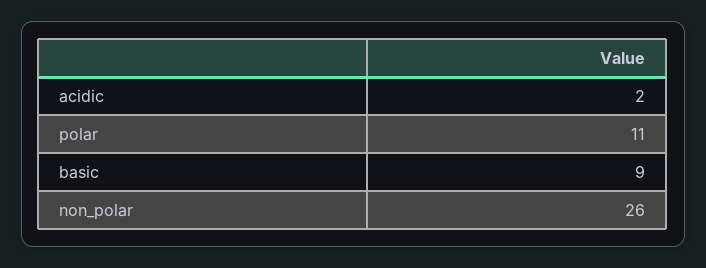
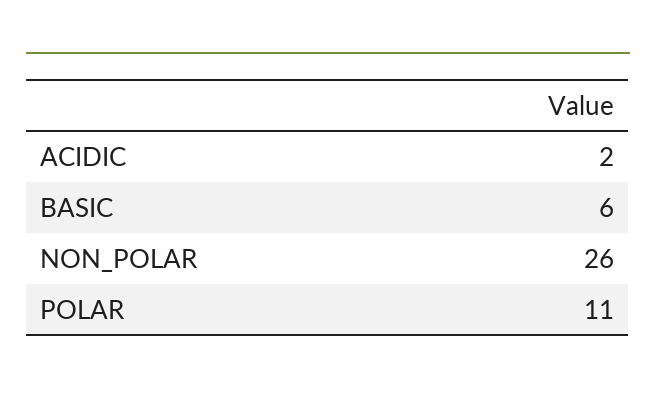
basic: 9 -> 6

